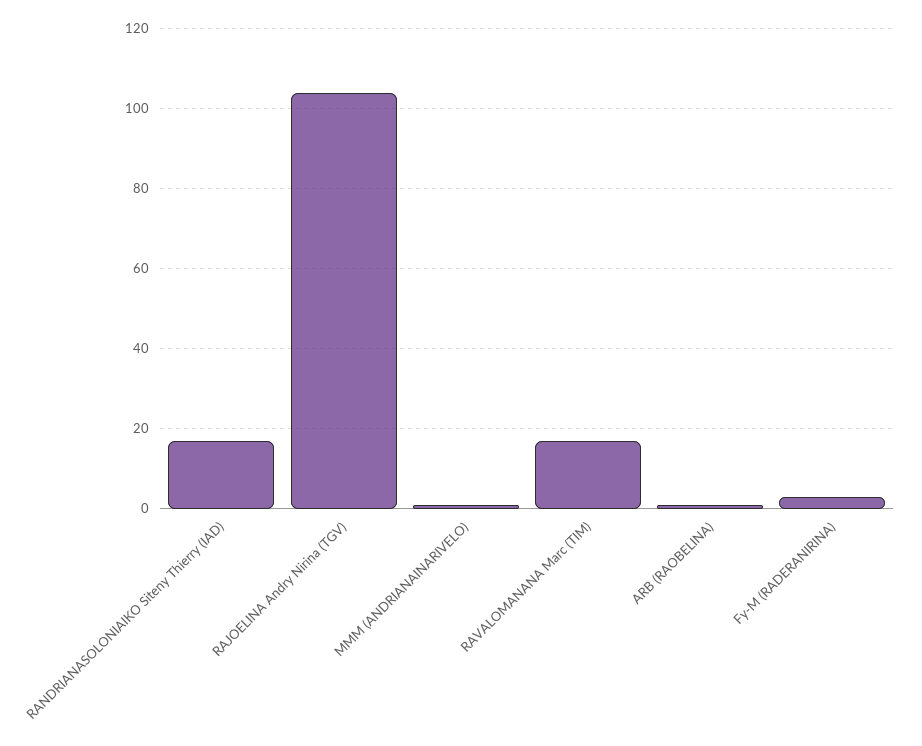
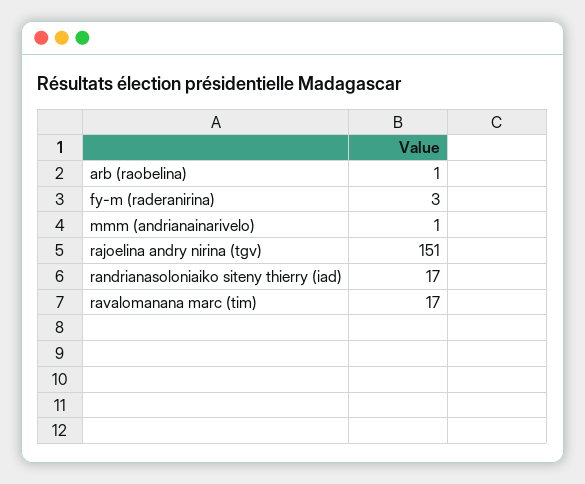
RAJOELINA Andry Nirina (TGV): 105 -> 151

